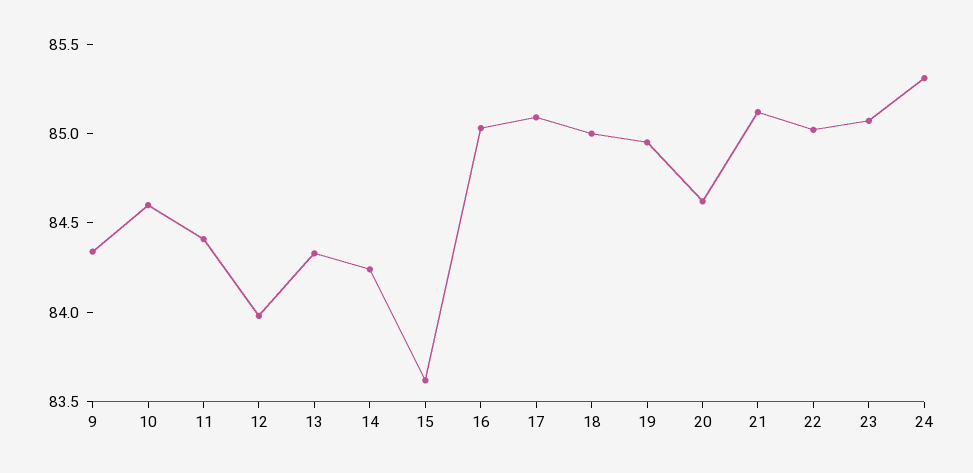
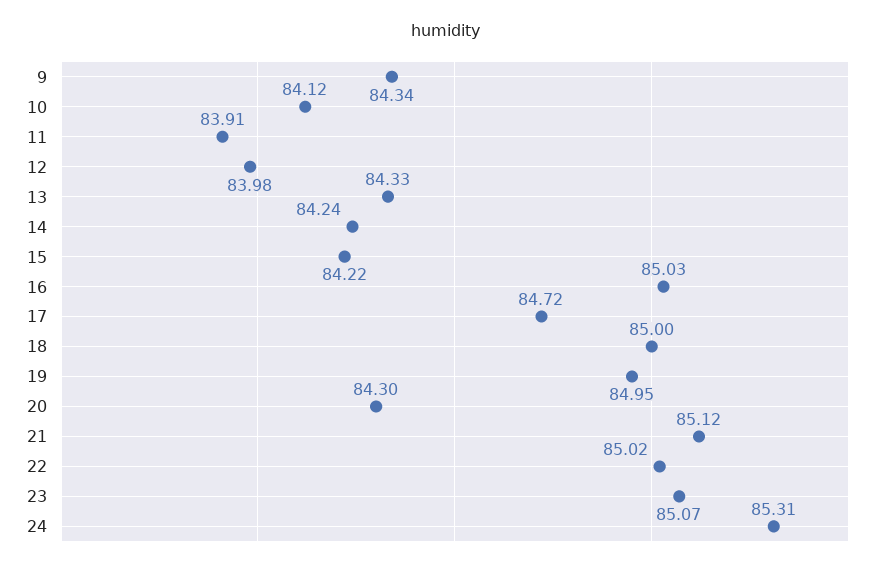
10: 84.6 -> 84.12
11: 84.4 -> 83.91
15: 83.6 -> 84.22
17: 85.1 -> 84.72
20: 84.6 -> 84.3

